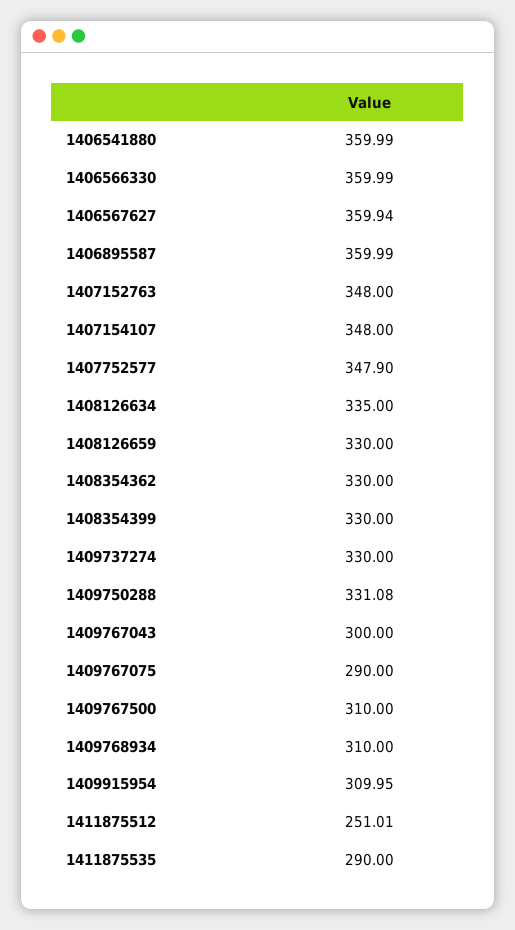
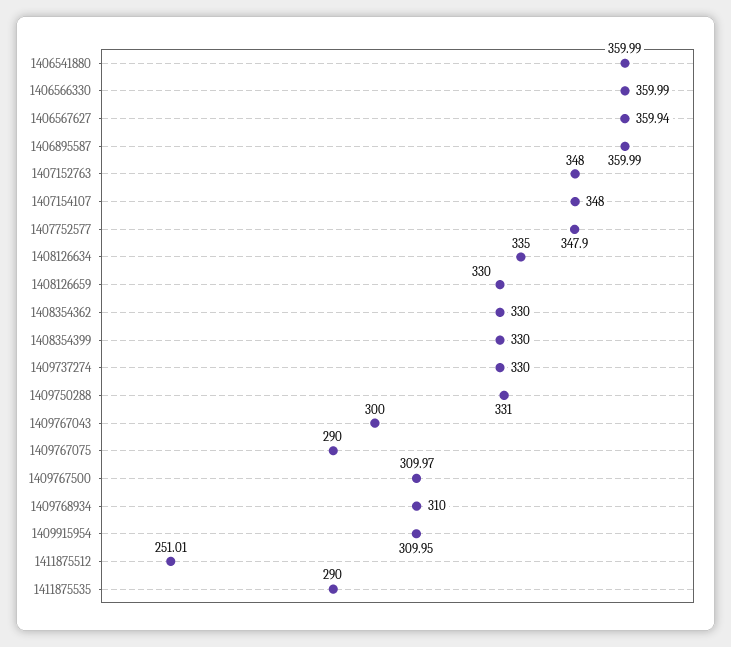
1409750288: 331.08 -> 331
1409767500: 310 -> 309.97

